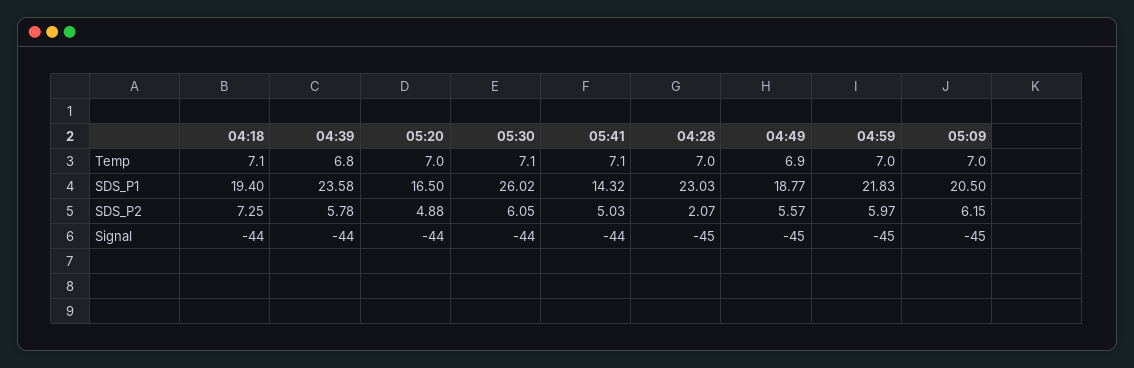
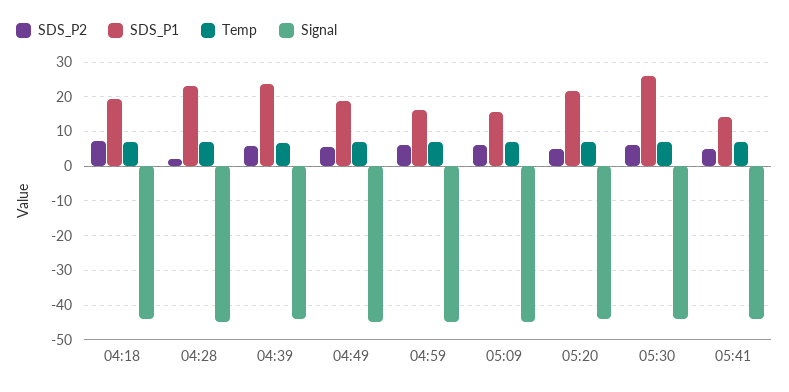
SDS_P1, 05:20: 16.5 -> 22
SDS_P1, 04:59: 21.83 -> 16
SDS_P1, 05:09: 20.5 -> 16

